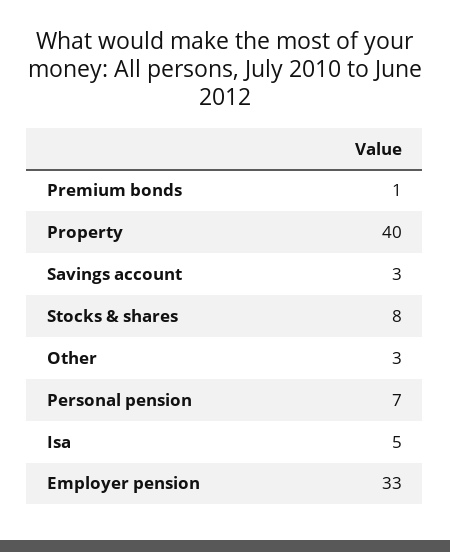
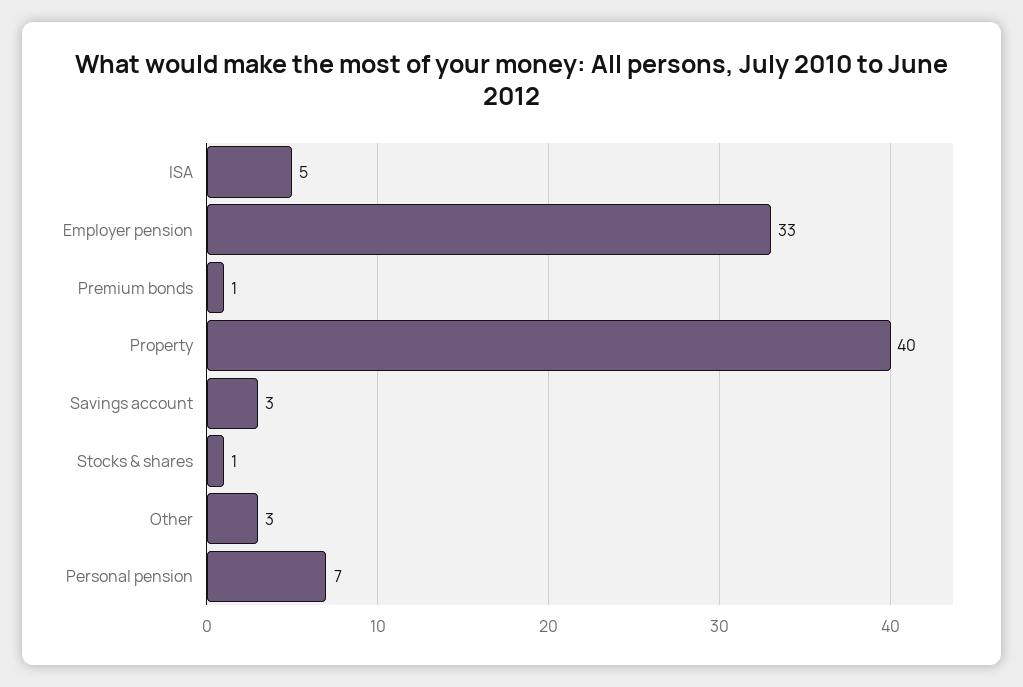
Stocks & shares: 8 -> 1

